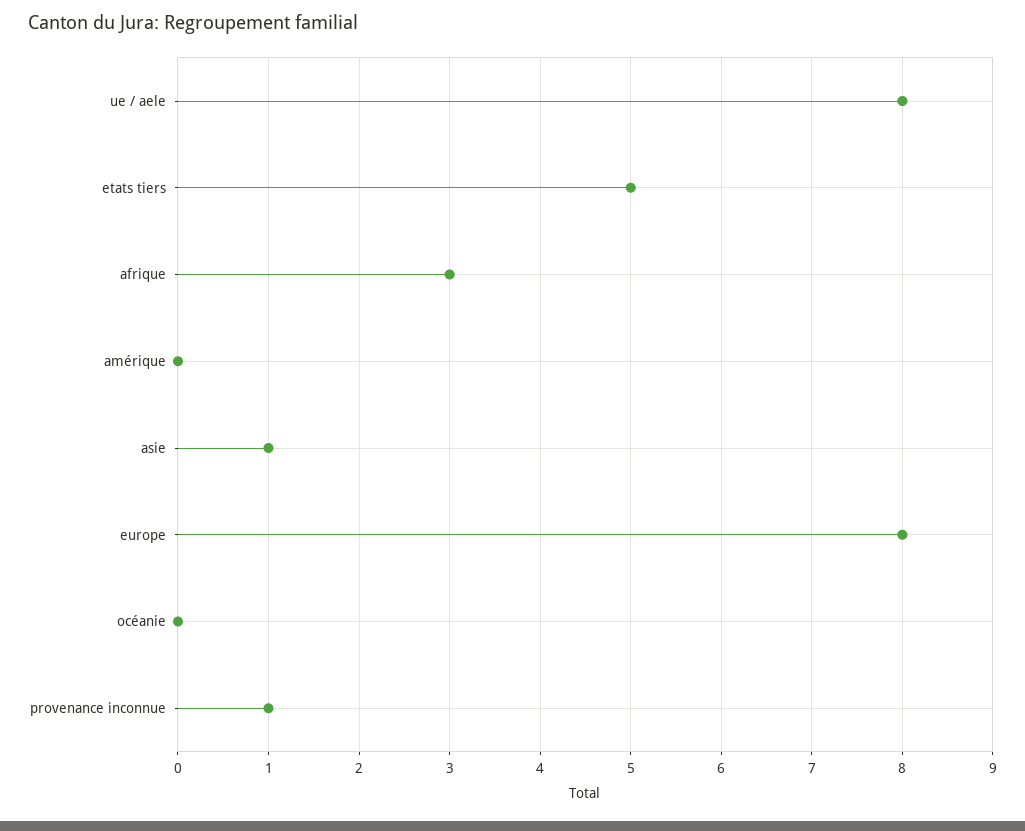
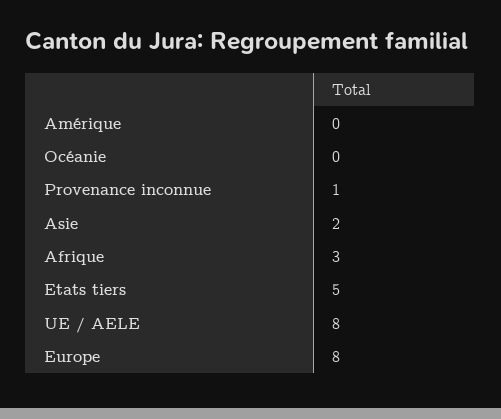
asie: 1 -> 2

